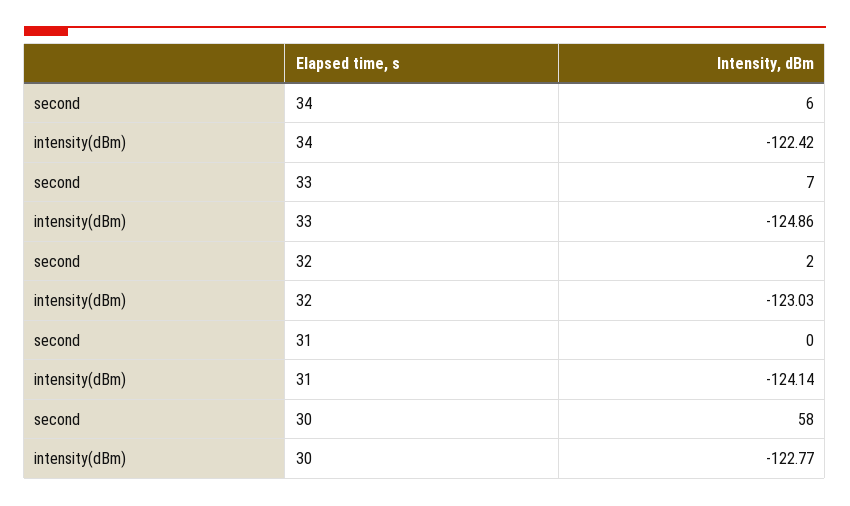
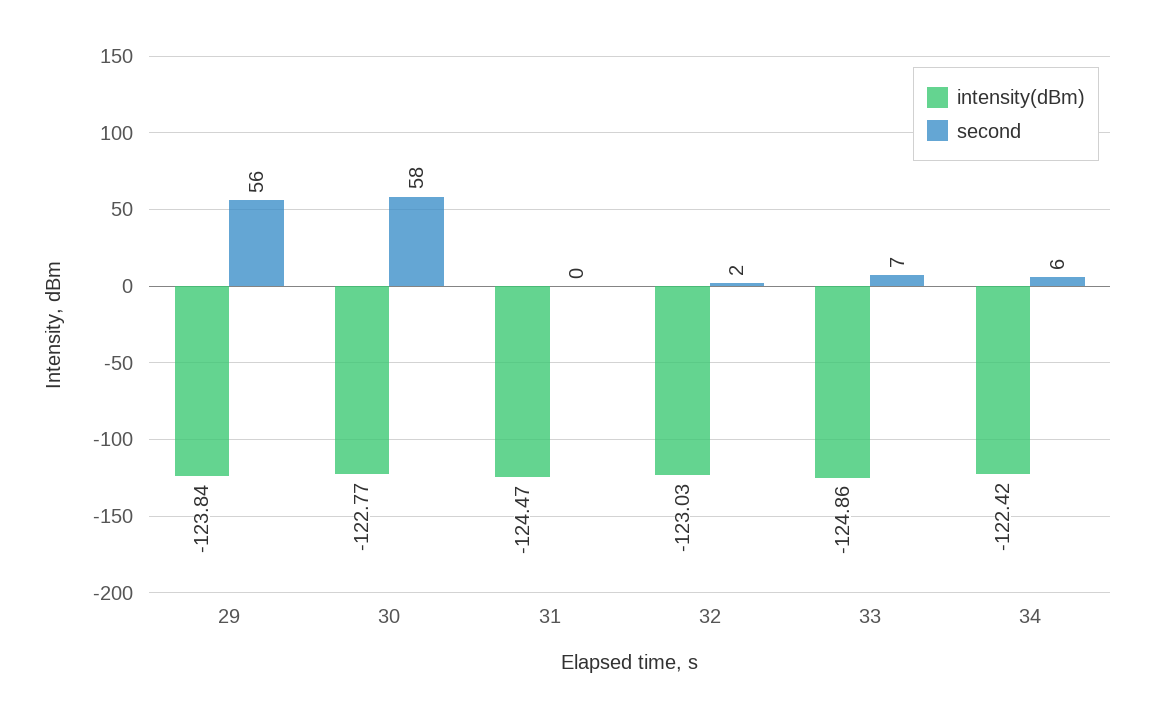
intensity(dBm), 31: -124.14 -> -124.47
intensity(dBm), 29: none -> -123.84
second, 29: none -> 56

